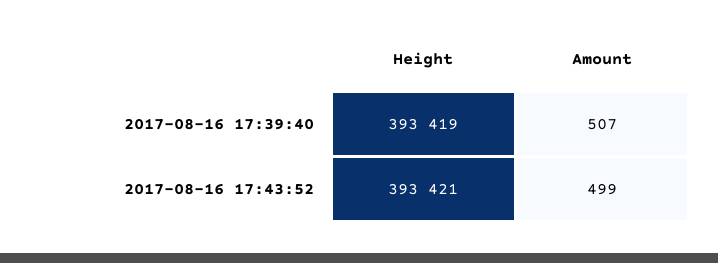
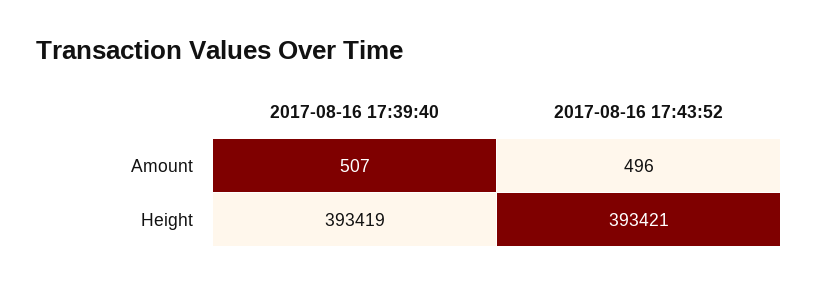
Amount, 2017-08-16 17:43:52: 499 -> 496

